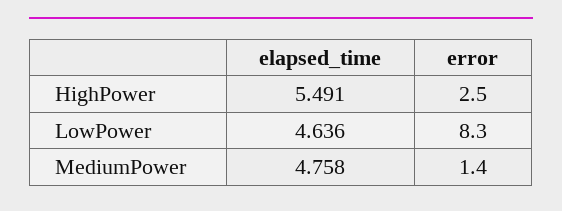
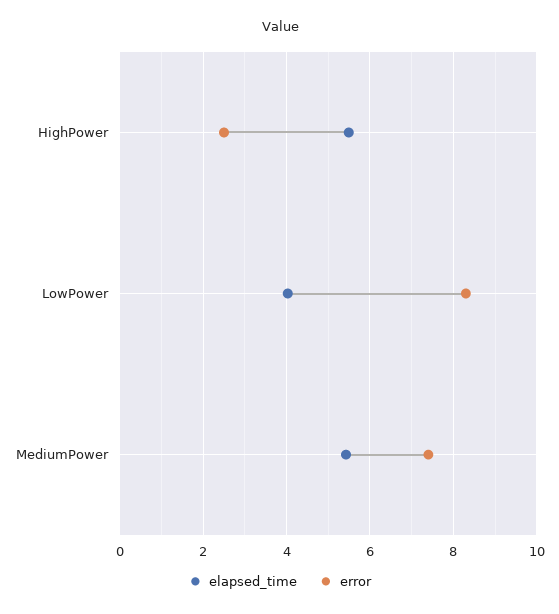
elapsed_time, LowPower: 4.636 -> 4
elapsed_time, MediumPower: 4.758 -> 5.4
error, MediumPower: 1.4 -> 7.4

